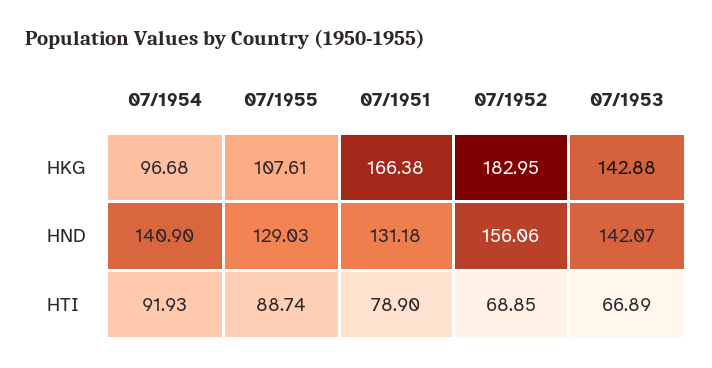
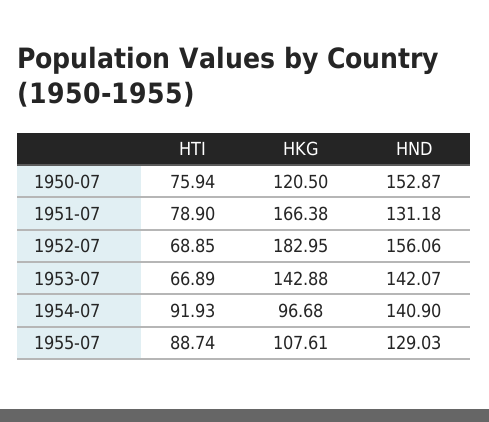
1950-07, HTI: none -> 75.94
1950-07, HKG: none -> 120.5
1950-07, HND: none -> 152.87

